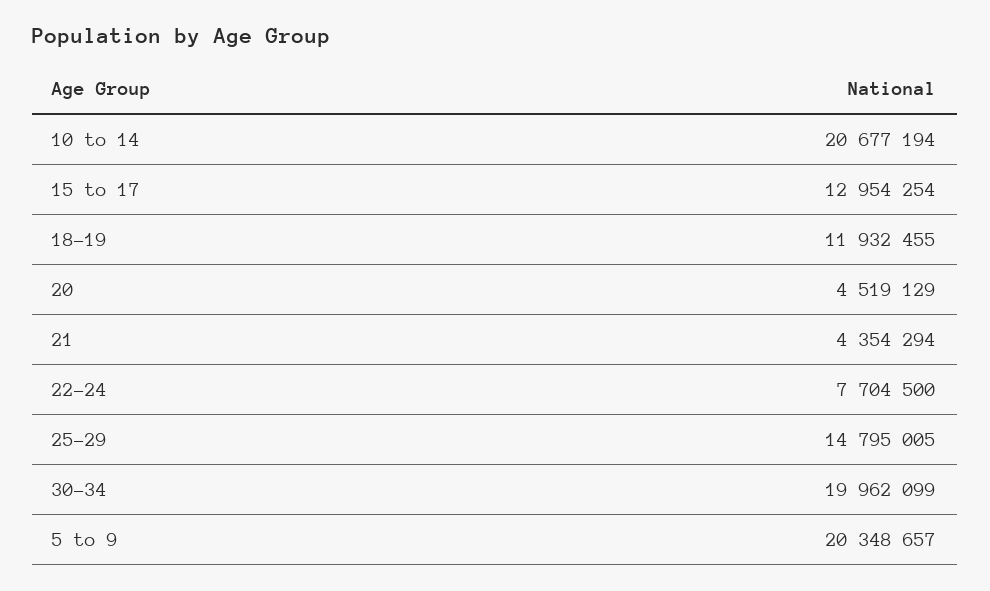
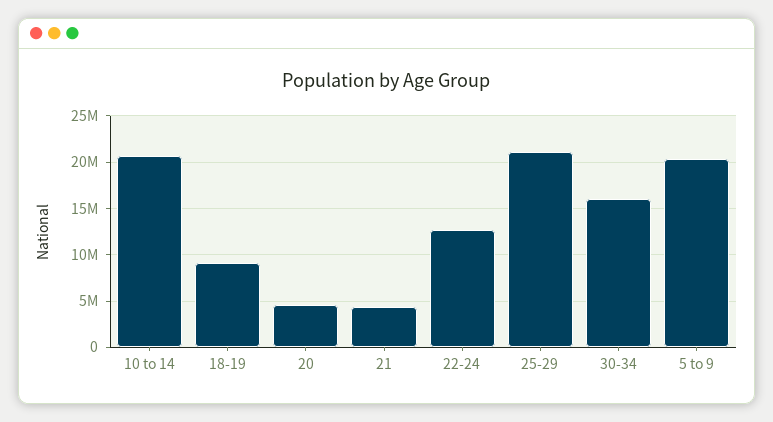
15 to 17: 12954254 -> none
18-19: 11932455 -> 9000000
22-24: 7704500 -> 13000000
25-29: 14795005 -> 21000000
30-34: 19962099 -> 16000000

